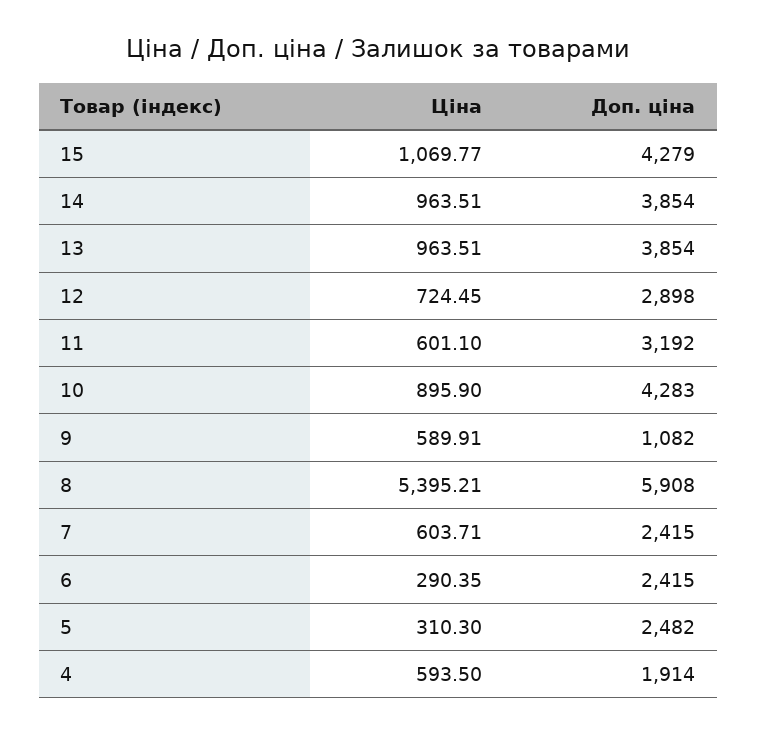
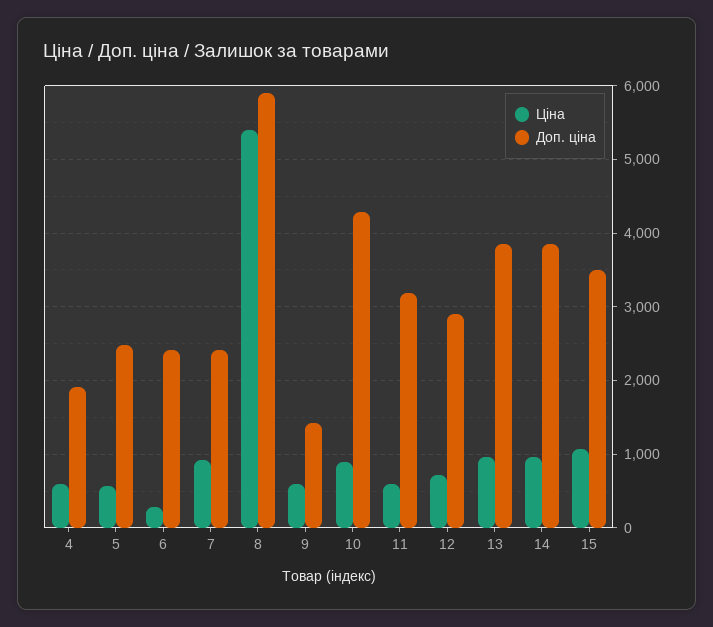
Доп. ціна, 15: 4279 -> 3500
Доп. ціна, 9: 1082 -> 1400
Ціна, 7: 603.71 -> 900
Ціна, 5: 310.3 -> 600

